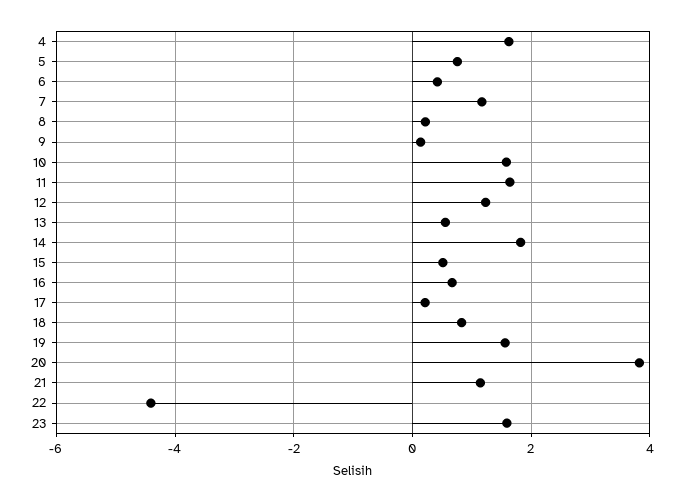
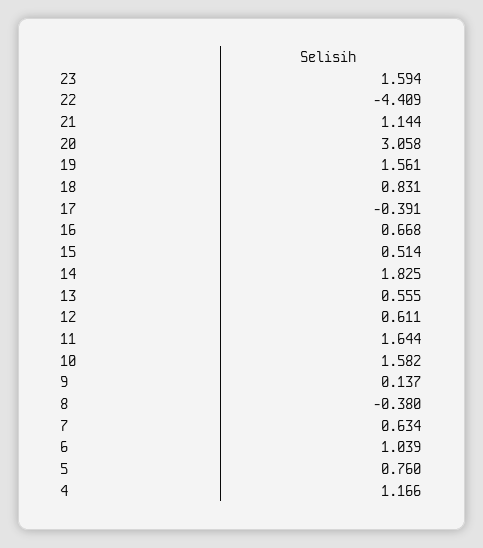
4: 1.6 -> 1.166
6: 0.4 -> 1.039
7: 1.2 -> 0.634
8: 0.2 -> -0.38
12: 1.2 -> 0.611
17: 0.2 -> -0.391
20: 3.8 -> 3.058

